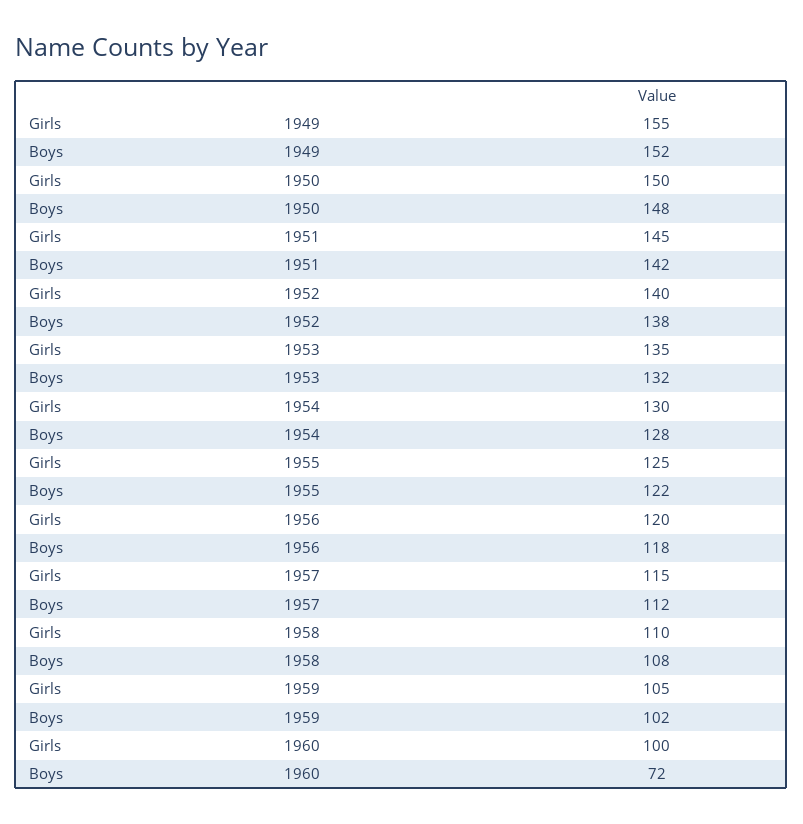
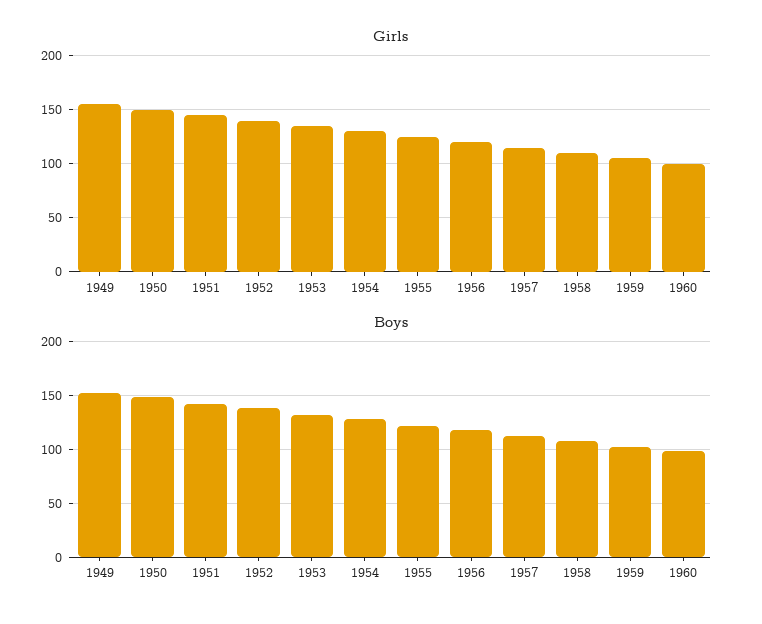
Boys, 1960: 72 -> 100

